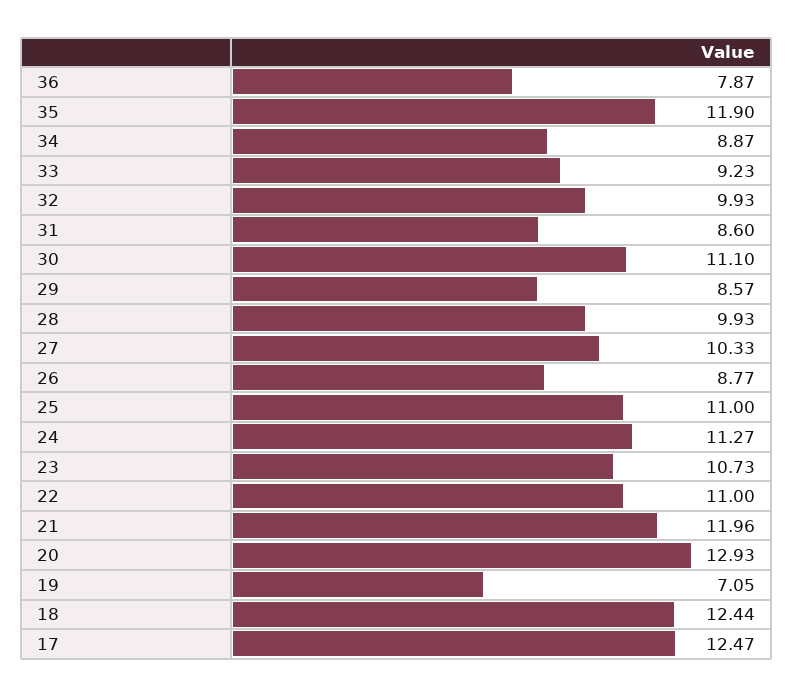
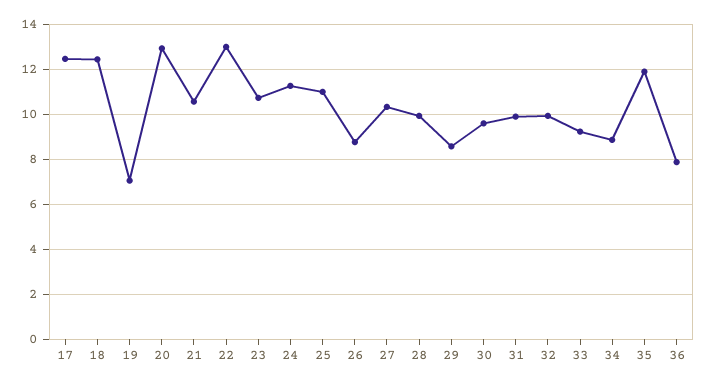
31: 8.6 -> 10
30: 11.1 -> 9.5
22: 11 -> 13
21: 11.96 -> 10.5

